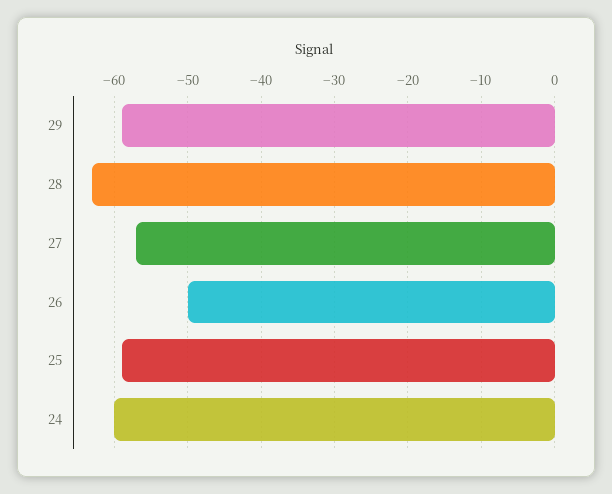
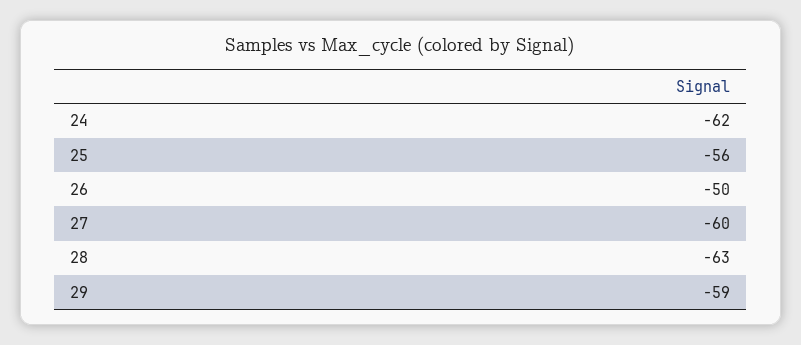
27: -57 -> -60
25: -59 -> -56
24: -60 -> -62

